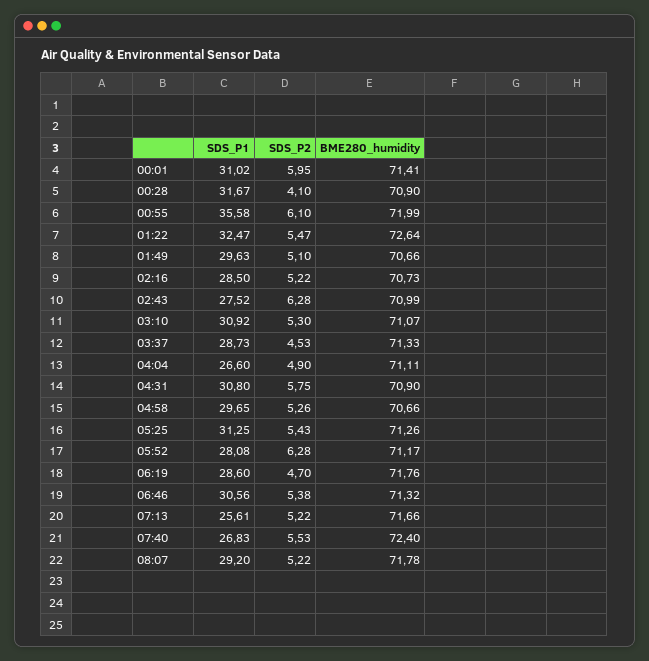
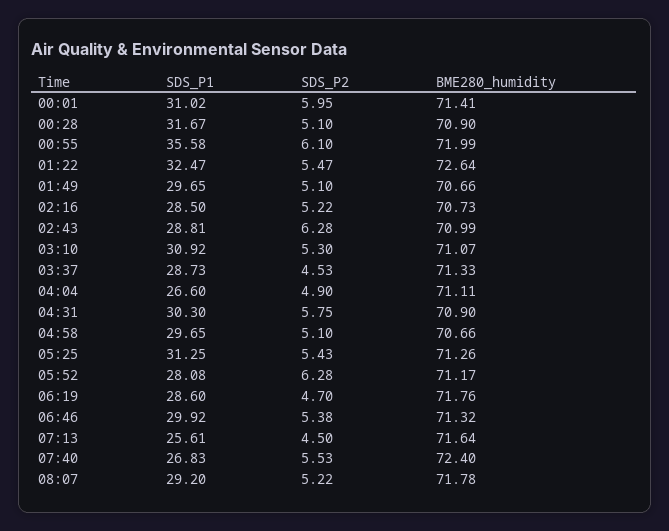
SDS_P2, 00:28: 4.1 -> 5.1
SDS_P1, 01:49: 29.63 -> 29.65
SDS_P1, 02:43: 27.52 -> 28.81
SDS_P1, 04:31: 30.8 -> 30.3
SDS_P2, 04:58: 5.26 -> 5.1
SDS_P1, 06:46: 30.56 -> 29.92
SDS_P2, 07:13: 5.22 -> 4.5
BME280_humidity, 07:13: 71.66 -> 71.64

